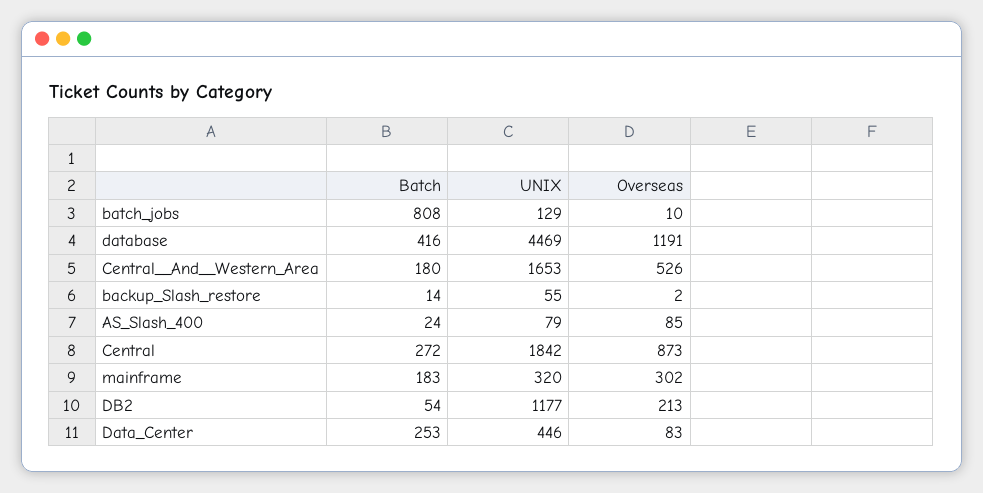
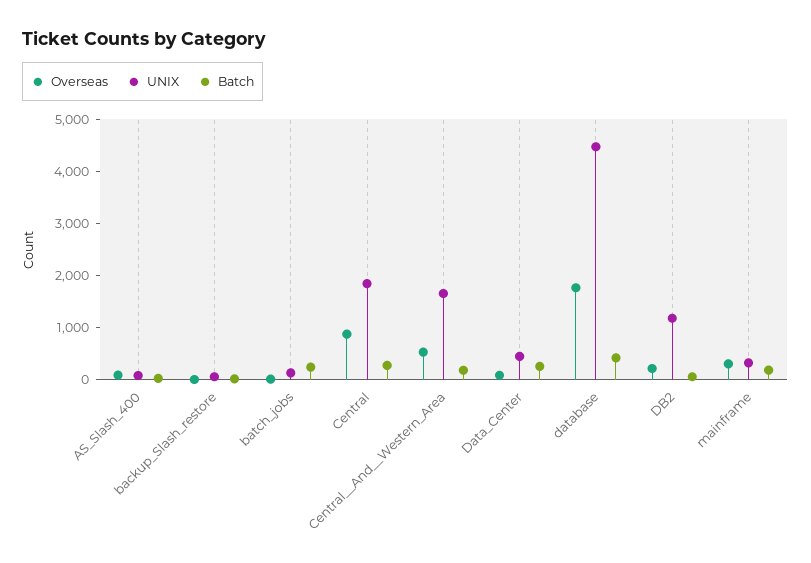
Batch, batch_jobs: 808 -> 200
Overseas, database: 1191 -> 1800

